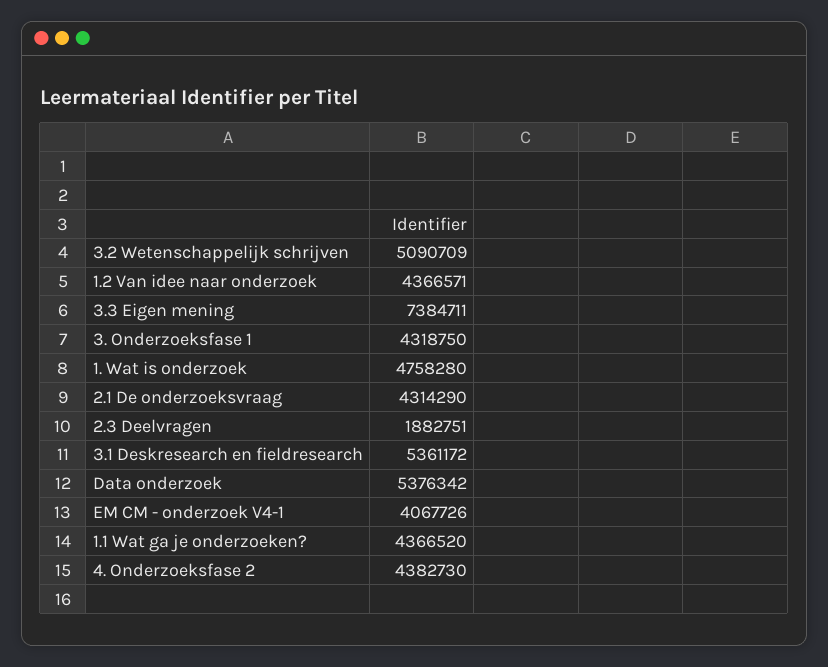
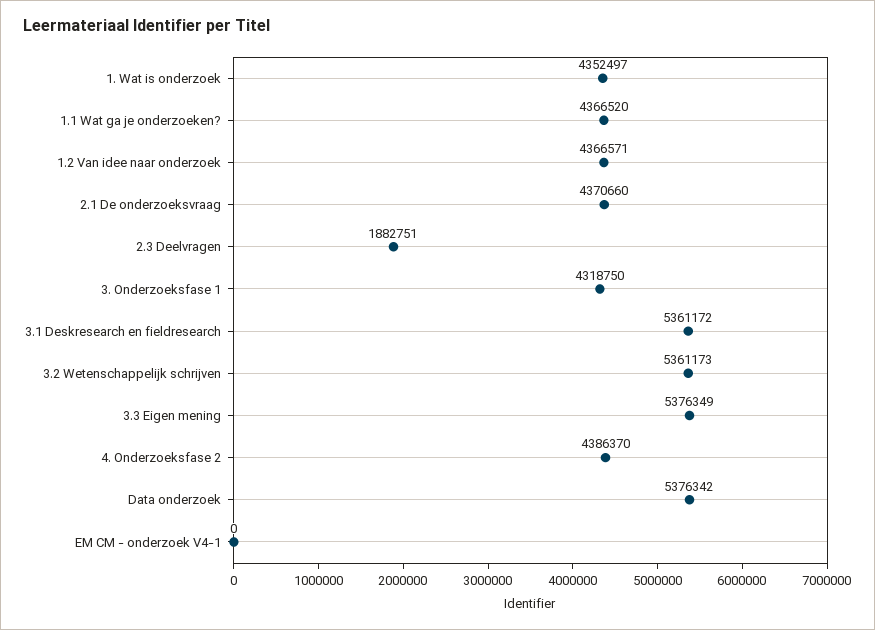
3.2 Wetenschappelijk schrijven: 5090709 -> 5361173
3.3 Eigen mening: 7384711 -> 5376349
1. Wat is onderzoek: 4758280 -> 4352497
2.1 De onderzoeksvraag: 4314290 -> 4370660
EM CM - onderzoek V4-1: 4067726 -> 0
4. Onderzoeksfase 2: 4382730 -> 4386370

